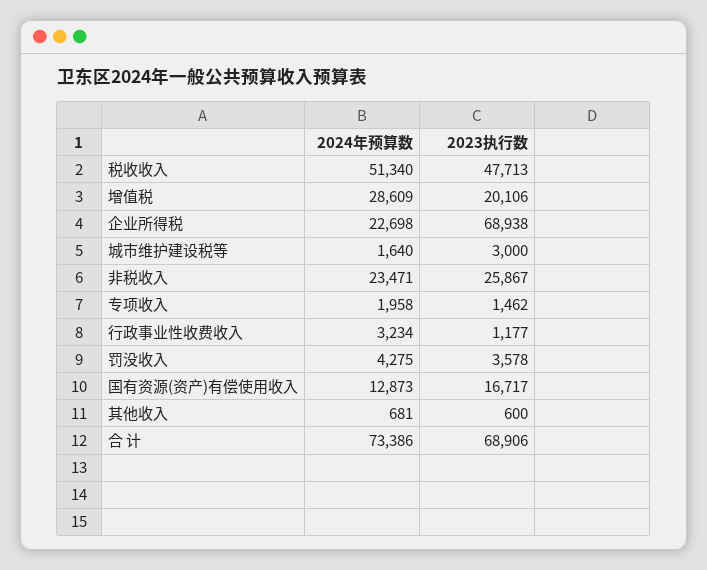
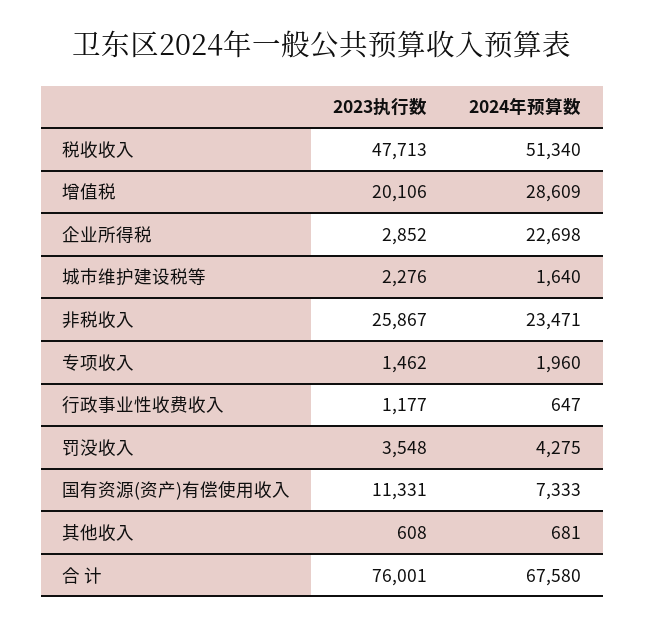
2023执行数, 企业所得税: 68938 -> 2852
2023执行数, 城市维护建设税等: 3000 -> 2276
2024年预算数, 专项收入: 1958 -> 1960
2024年预算数, 行政事业性收费收入: 3234 -> 647
2023执行数, 罚没收入: 3578 -> 3548
2024年预算数, 国有资源(资产)有偿使用收入: 12873 -> 7333
2023执行数, 国有资源(资产)有偿使用收入: 16717 -> 11331
2023执行数, 其他收入: 600 -> 608
2024年预算数, 合 计: 73386 -> 67580
2023执行数, 合 计: 68906 -> 76001

